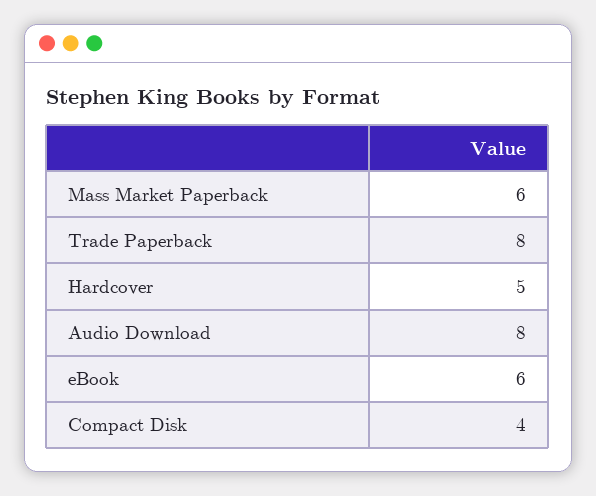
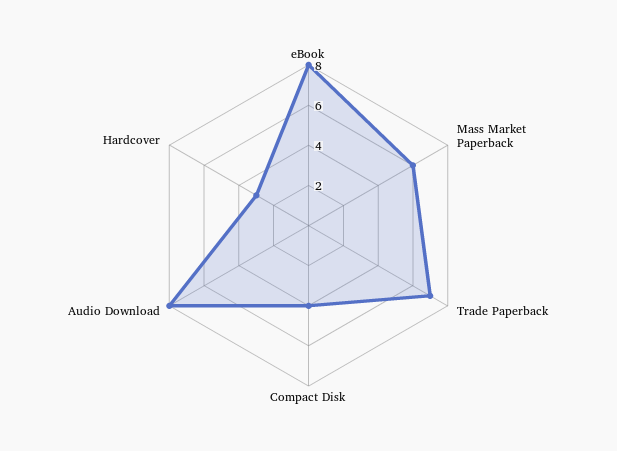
Trade Paperback: 8 -> 7
Hardcover: 5 -> 3
eBook: 6 -> 8

